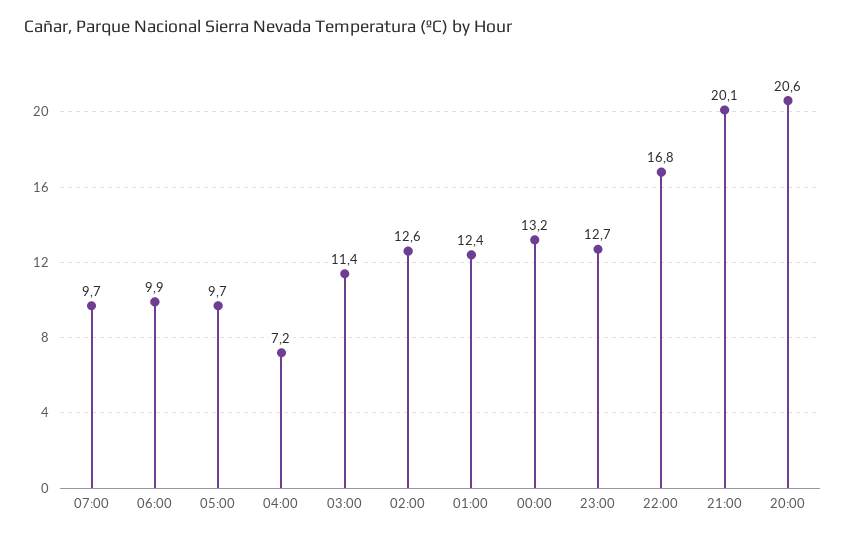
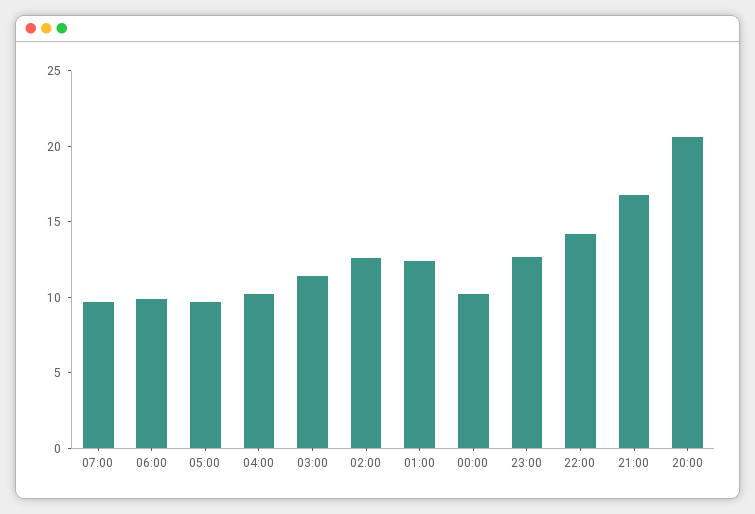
04:00: 7.2 -> 10
00:00: 13.2 -> 10
22:00: 16.8 -> 14
21:00: 20.1 -> 17

